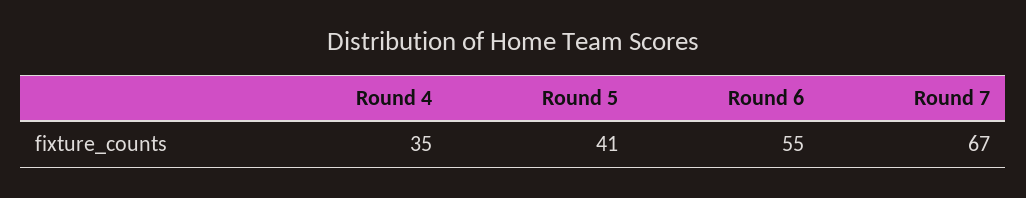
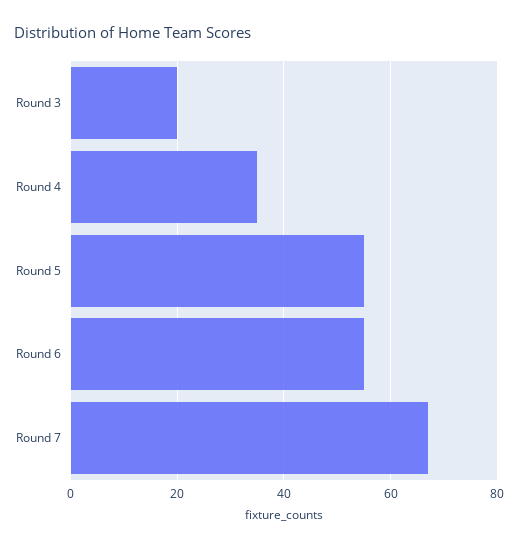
Round 5: 41 -> 55
Round 3: none -> 20

